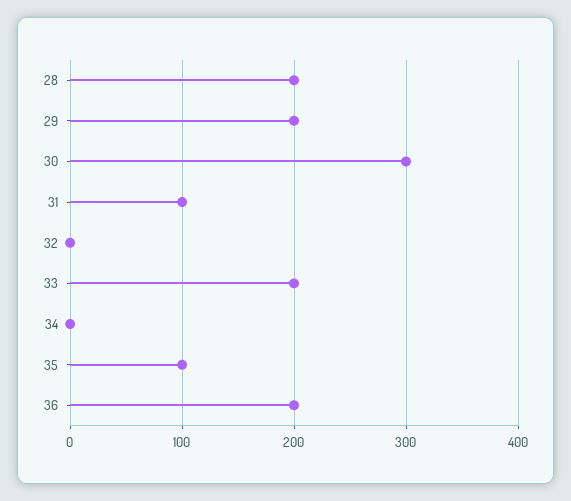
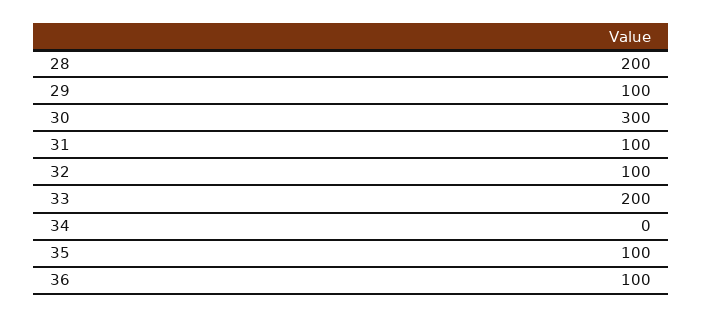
29: 200 -> 100
32: 0 -> 100
36: 200 -> 100

